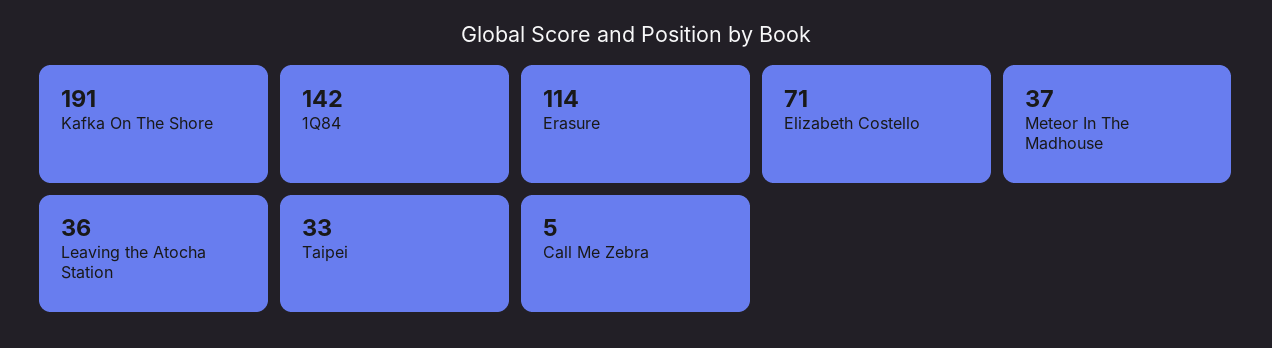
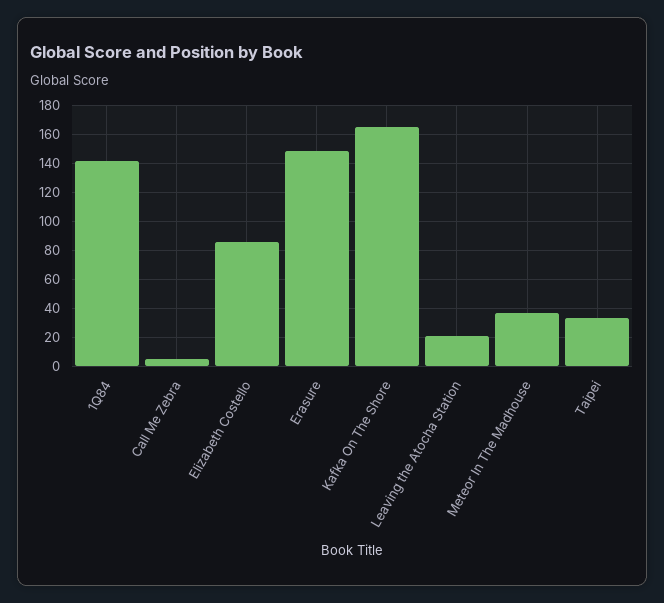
Kafka On The Shore: 191 -> 165
Erasure: 114 -> 150
Elizabeth Costello: 71 -> 85
Leaving the Atocha Station: 36 -> 20

